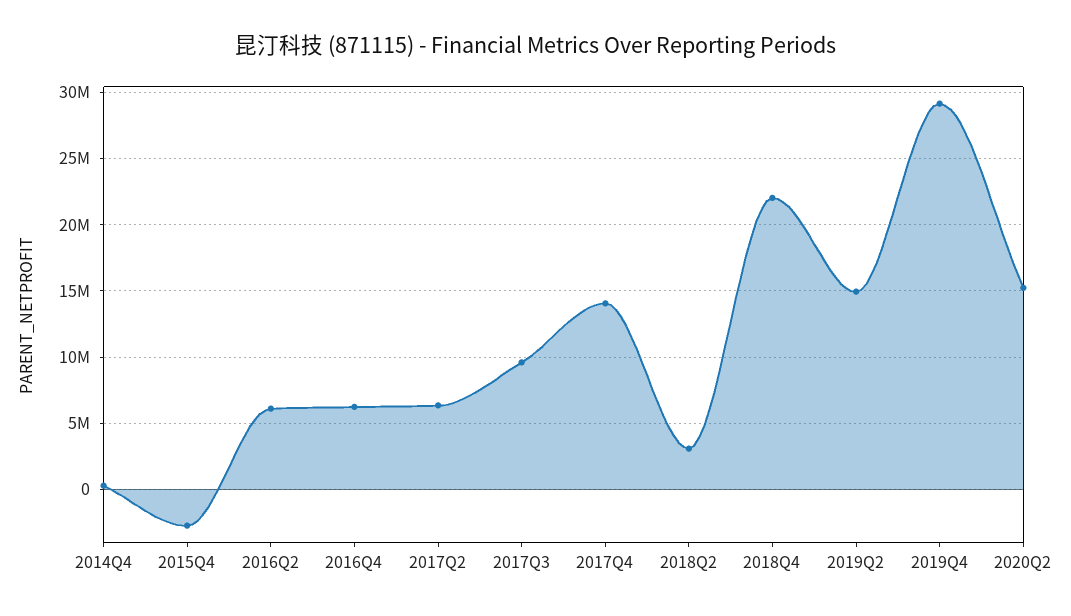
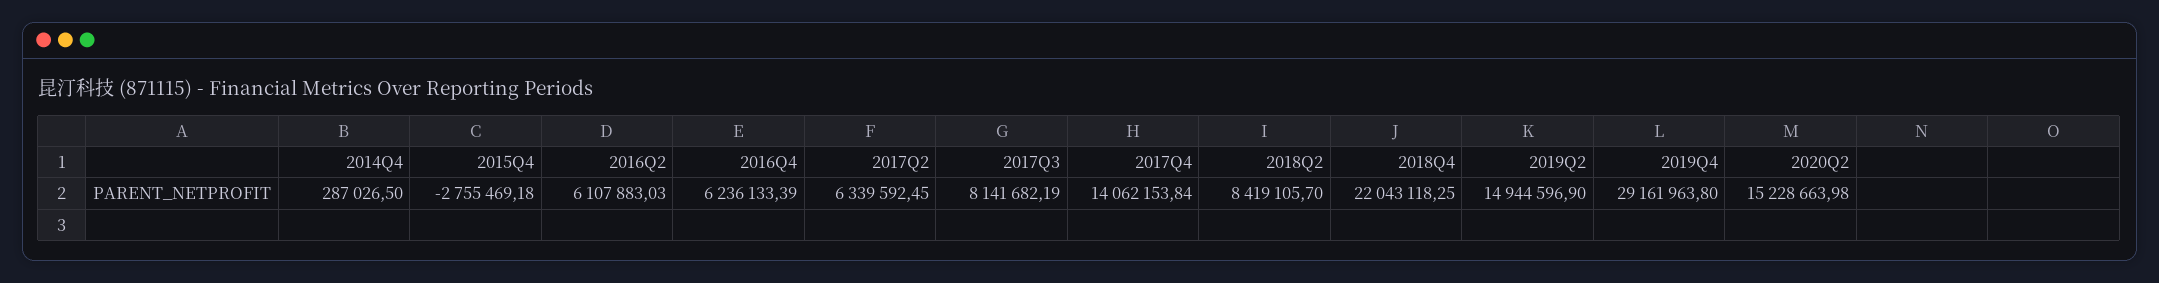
2017Q3: 9500000 -> 8141682.19
2018Q2: 3000000 -> 8419105.7

